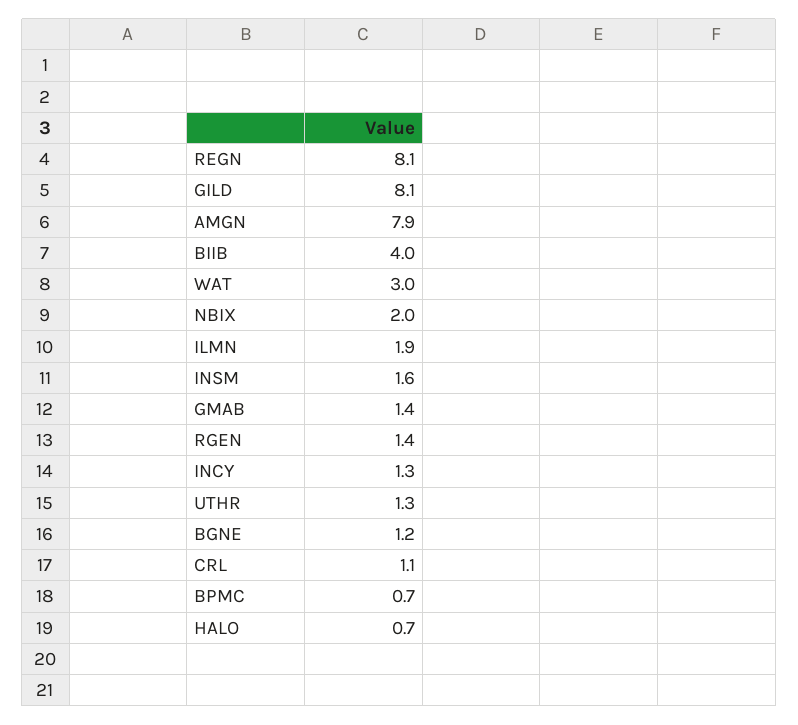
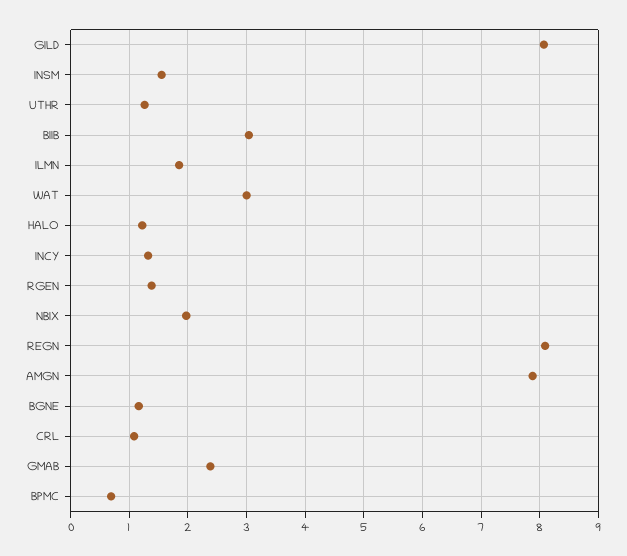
BIIB: 4 -> 3
GMAB: 1.4 -> 2.4
HALO: 0.7 -> 1.2

